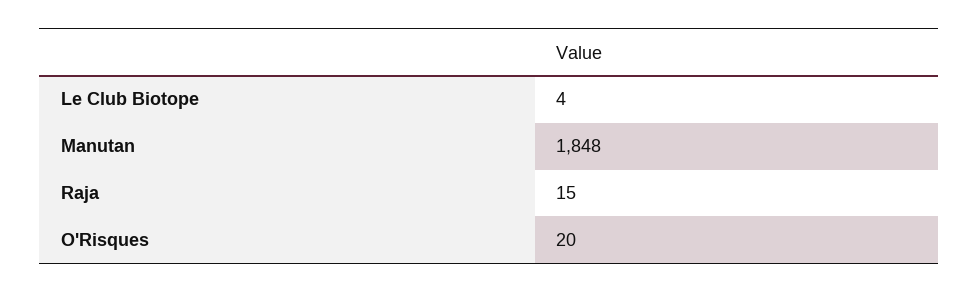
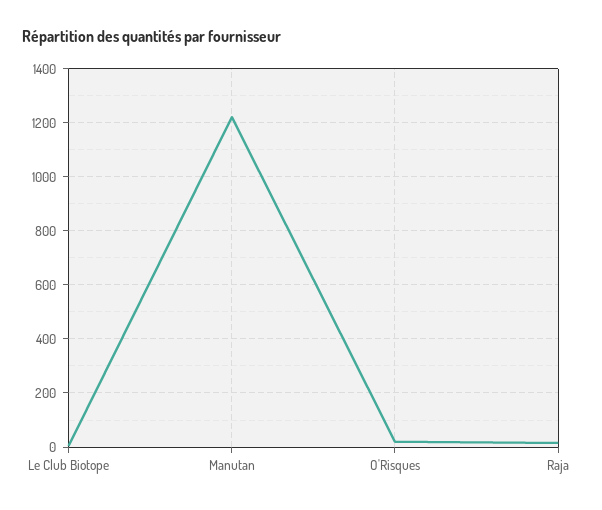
Manutan: 1848 -> 1225

